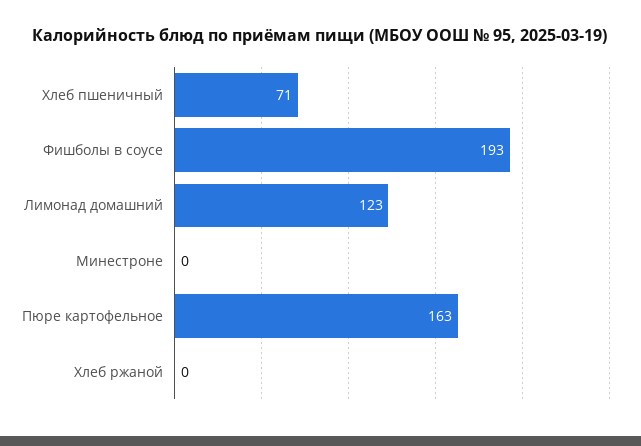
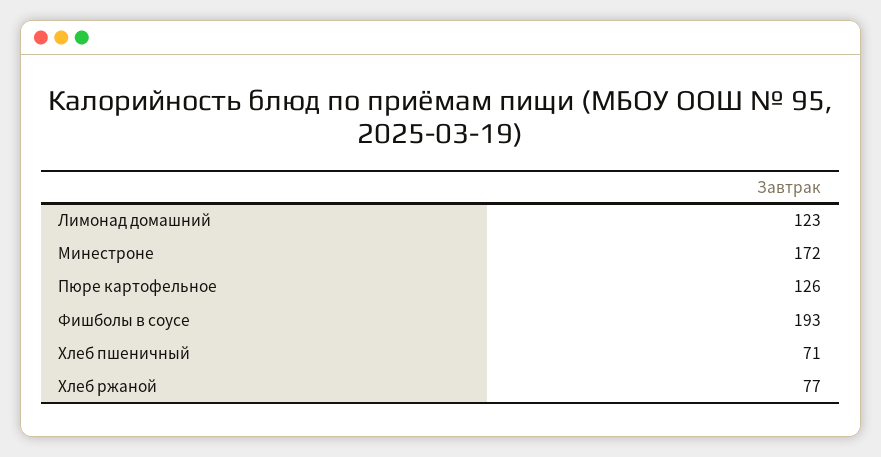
Минестроне: 0 -> 172
Пюре картофельное: 163 -> 126
Хлеб ржаной: 0 -> 77

